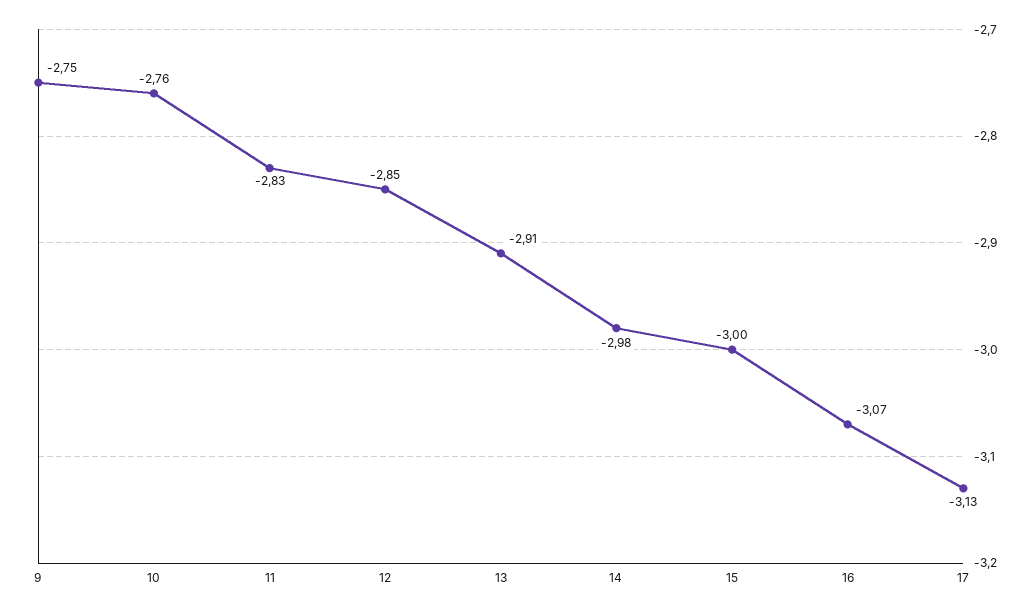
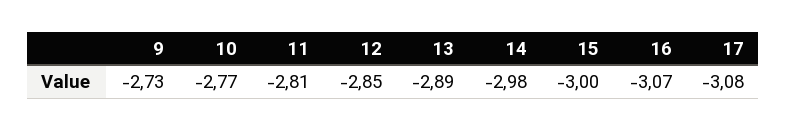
9: -2.75 -> -2.73
10: -2.76 -> -2.77
11: -2.83 -> -2.81
13: -2.91 -> -2.89
17: -3.13 -> -3.08

